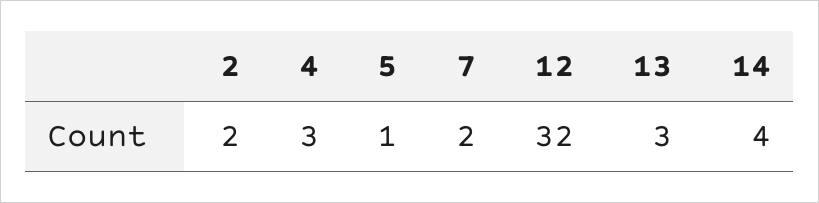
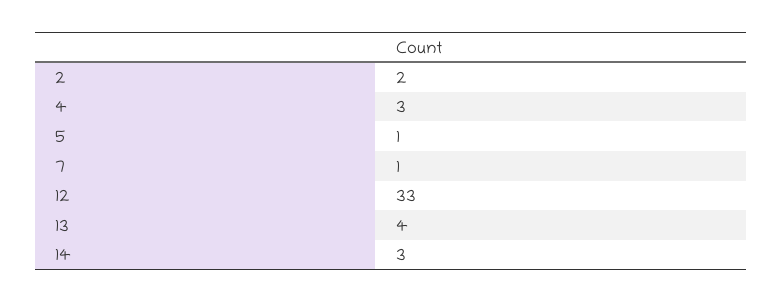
7: 2 -> 1
12: 32 -> 33
13: 3 -> 4
14: 4 -> 3

